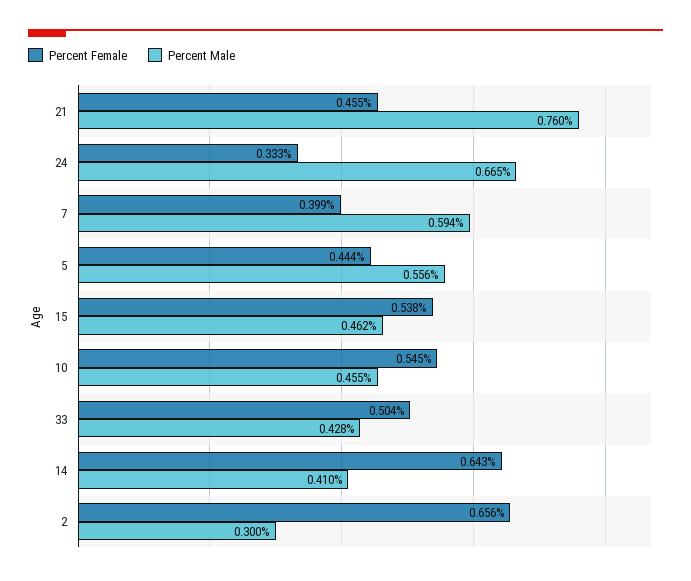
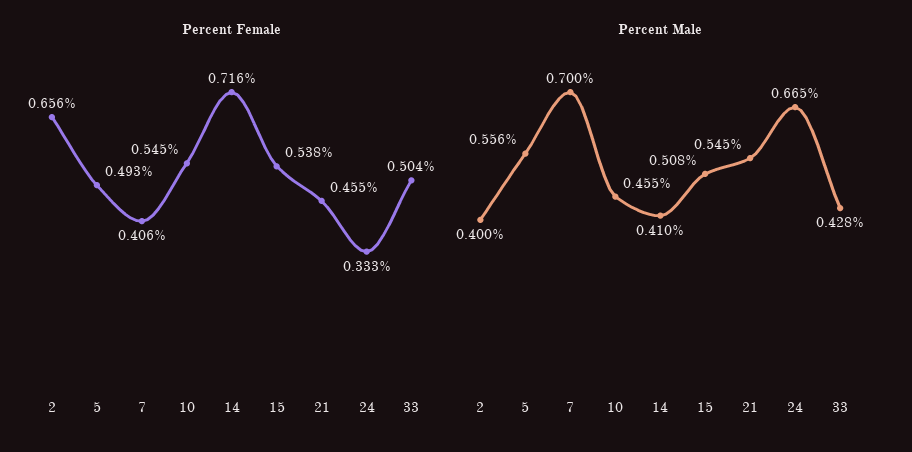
Percent Male, 21: 0.76 -> 0.545
Percent Female, 7: 0.399 -> 0.406
Percent Male, 7: 0.594 -> 0.7
Percent Female, 5: 0.444 -> 0.493
Percent Male, 15: 0.462 -> 0.508
Percent Female, 14: 0.643 -> 0.716
Percent Male, 2: 0.3 -> 0.4

